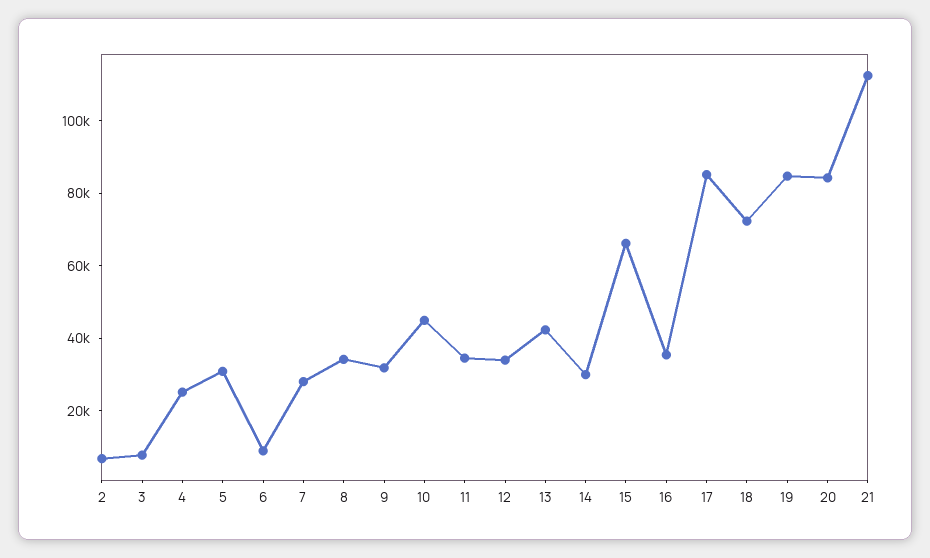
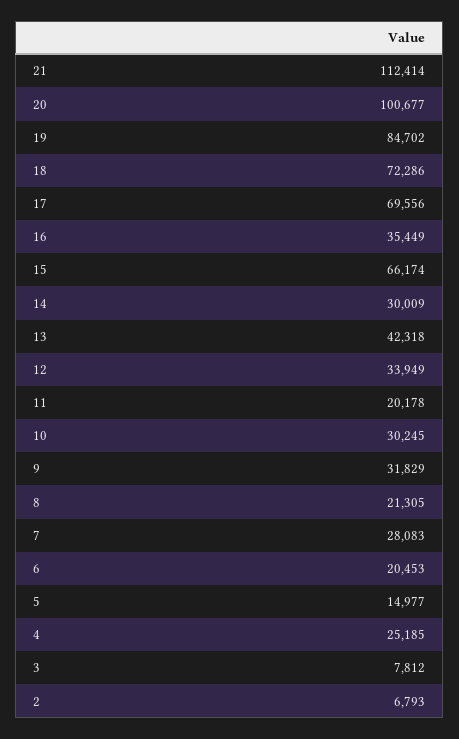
5: 30000 -> 14977
6: 10000 -> 20453
8: 35000 -> 21305
10: 45000 -> 30245
11: 35000 -> 20178
17: 85000 -> 69556
20: 85000 -> 100677

